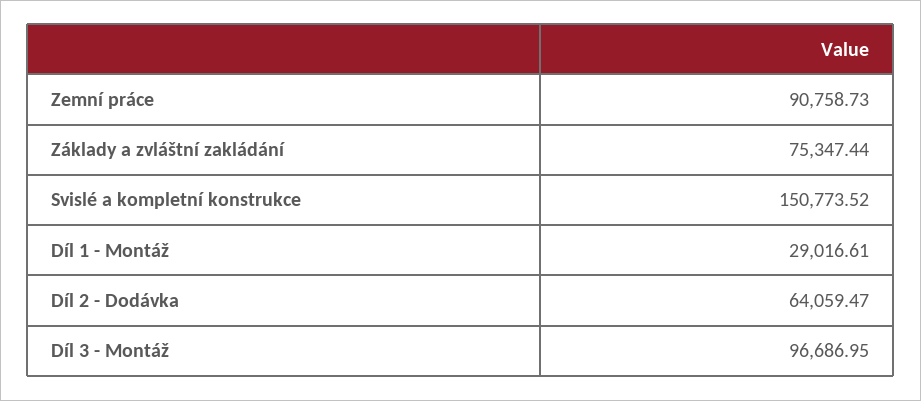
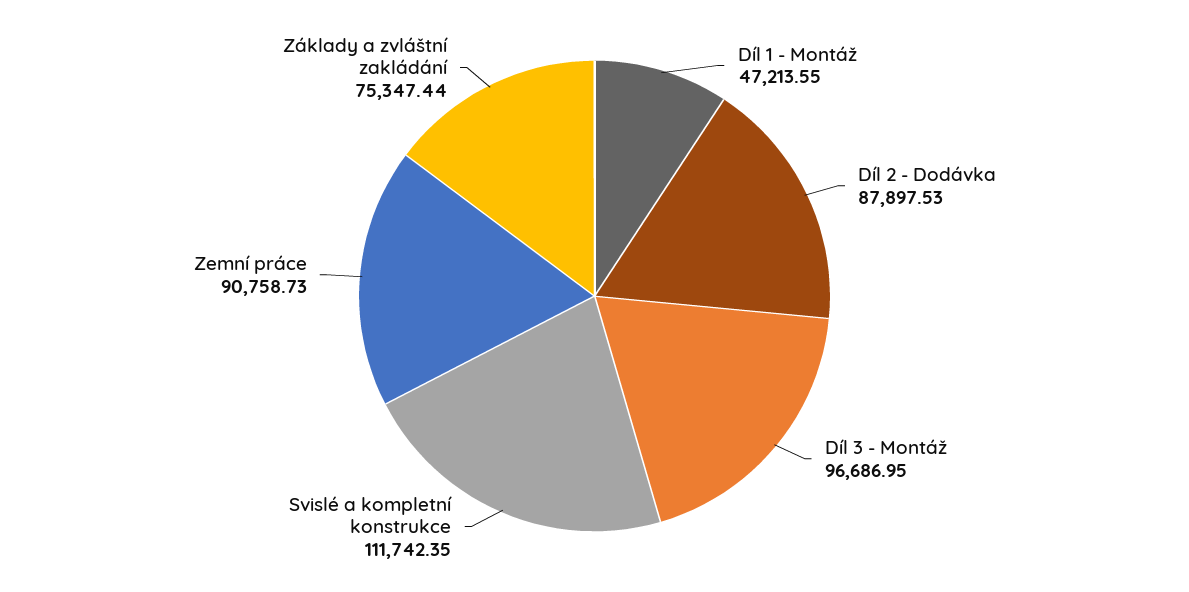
Svislé a kompletní konstrukce: 150773.52 -> 111742.35
Díl 1 - Montáž: 29016.61 -> 47213.55
Díl 2 - Dodávka: 64059.47 -> 87897.53

